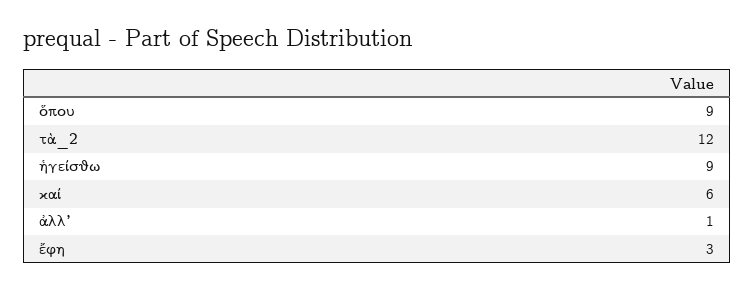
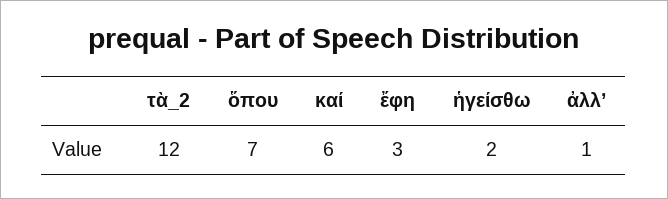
ὅπου: 9 -> 7
ἡγείσθω: 9 -> 2

